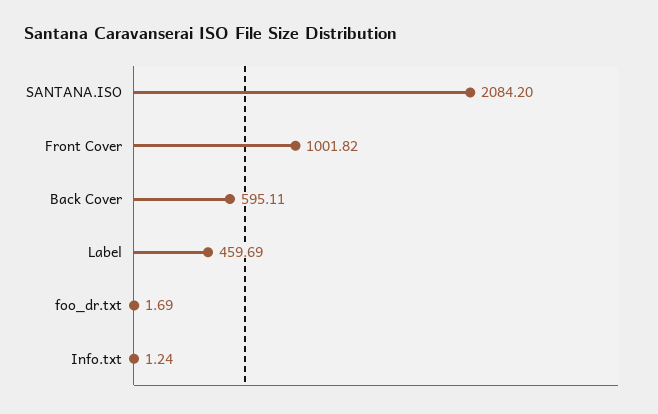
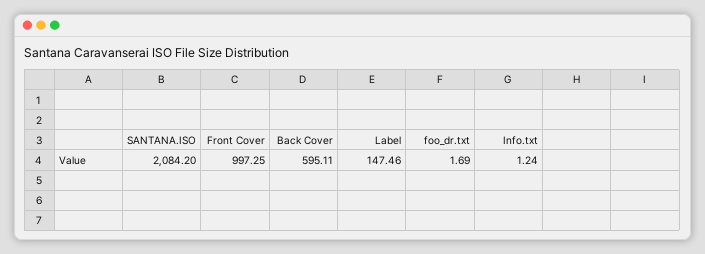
Front Cover: 1001.82 -> 997.25
Label: 459.69 -> 147.46

